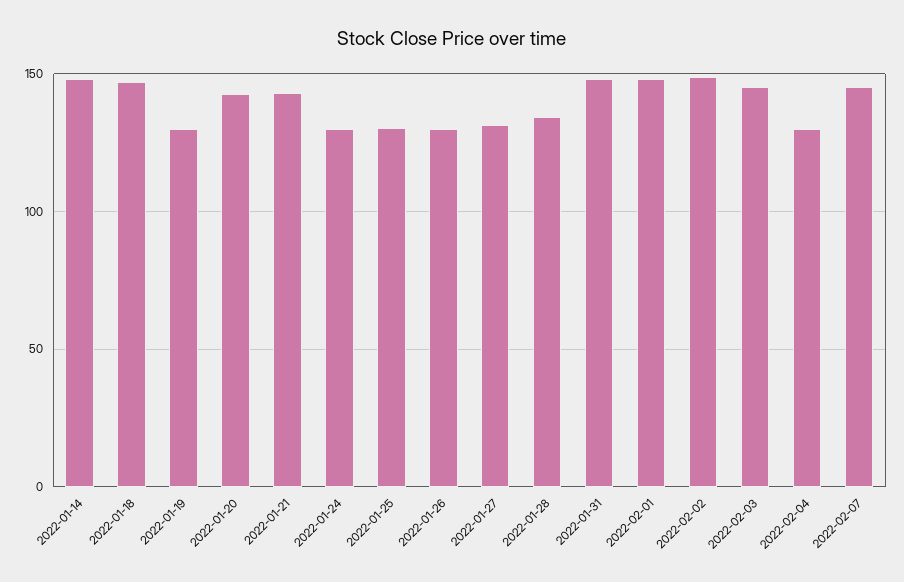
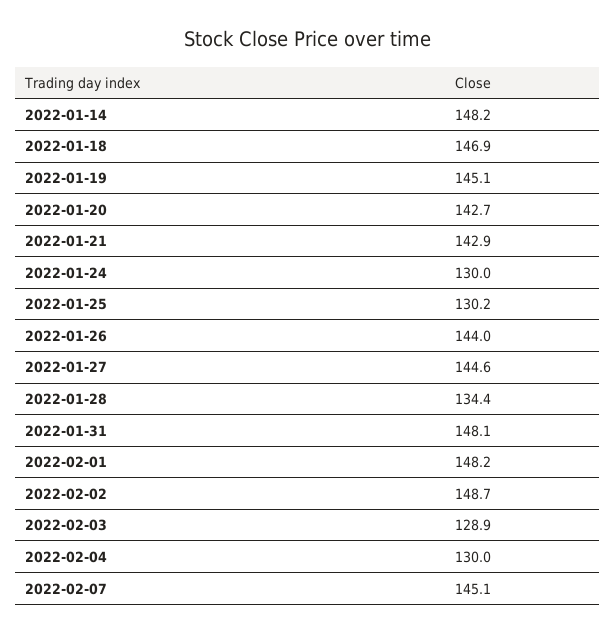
2022-01-19: 130 -> 145.1
2022-01-26: 130 -> 144
2022-01-27: 130 -> 144.6
2022-02-03: 145 -> 128.9

